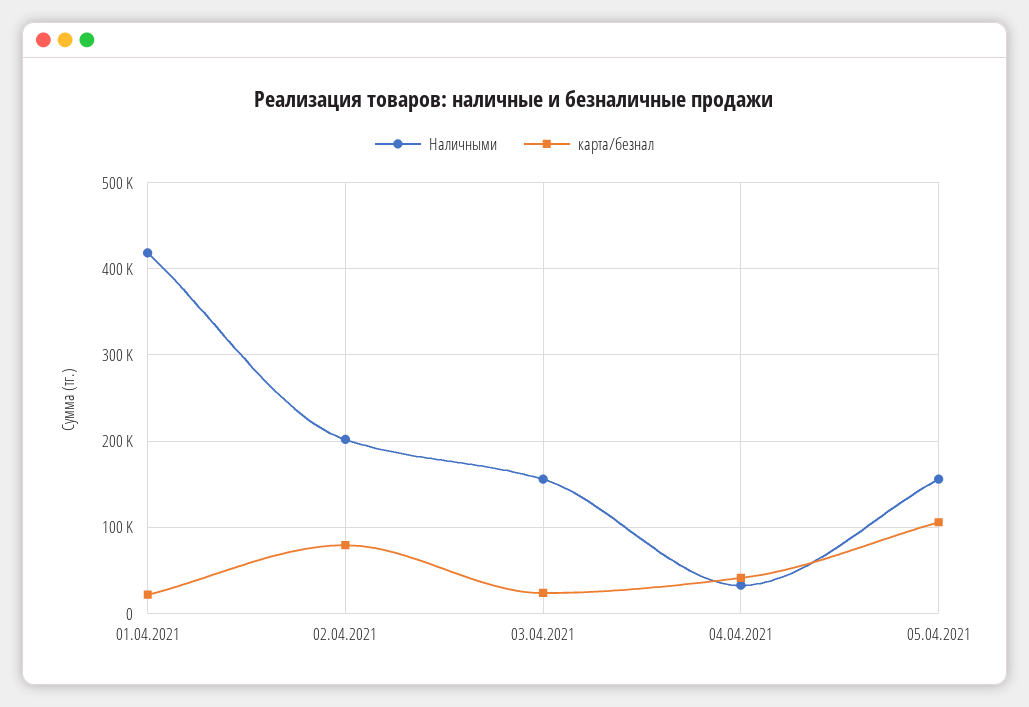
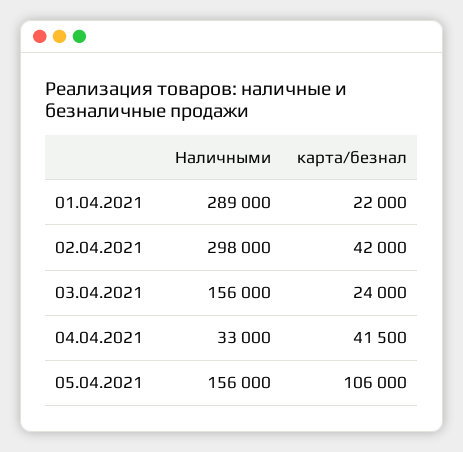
Наличными, 01.04.2021: 420000 -> 289000
Наличными, 02.04.2021: 200000 -> 298000
карта/безнал, 02.04.2021: 80000 -> 42000

